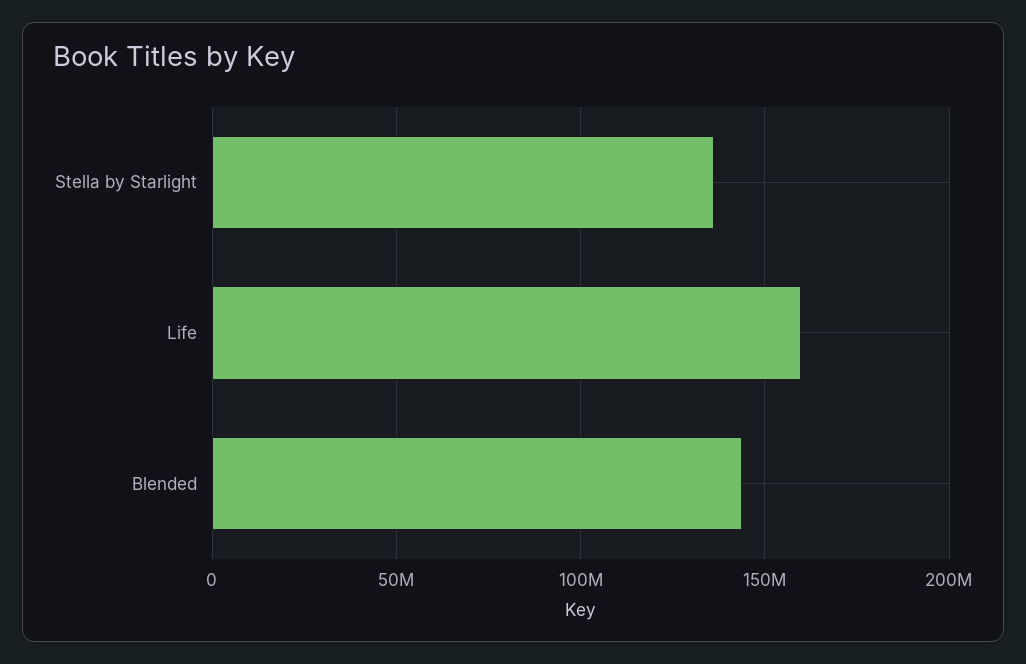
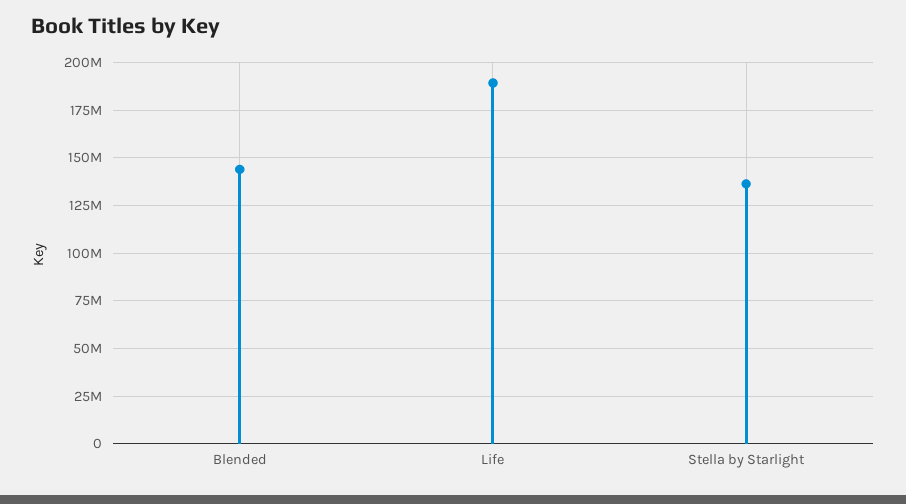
Life: 160000000 -> 190000000

